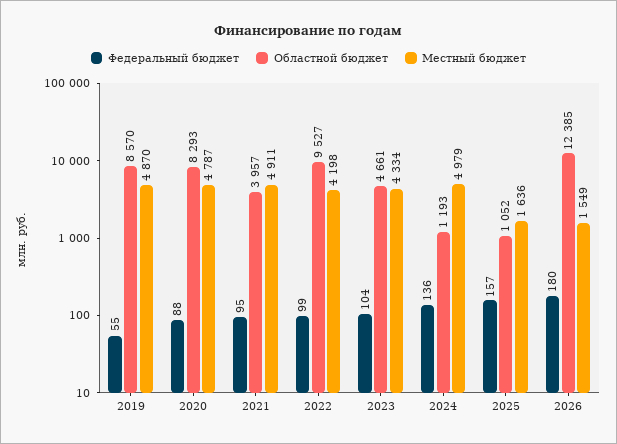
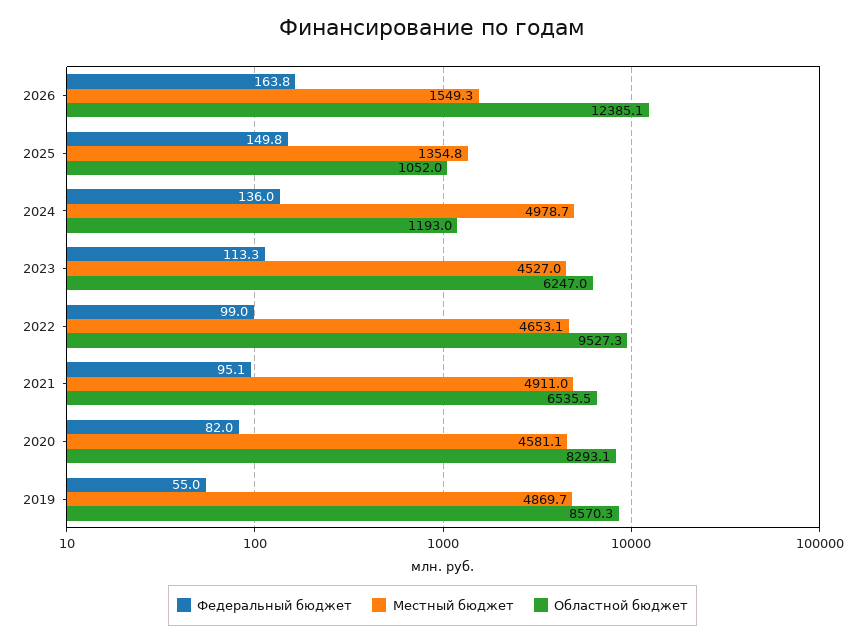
Федеральный бюджет, 2020: 88 -> 82
Местный бюджет, 2020: 4787 -> 4581.1
Областной бюджет, 2021: 3957 -> 6535.5
Местный бюджет, 2022: 4198 -> 4653.1
Федеральный бюджет, 2023: 104 -> 113.3
Областной бюджет, 2023: 4661 -> 6247
Местный бюджет, 2023: 4334 -> 4527
Федеральный бюджет, 2025: 157 -> 149.8
Местный бюджет, 2025: 1636 -> 1354.8
Федеральный бюджет, 2026: 180 -> 163.8

